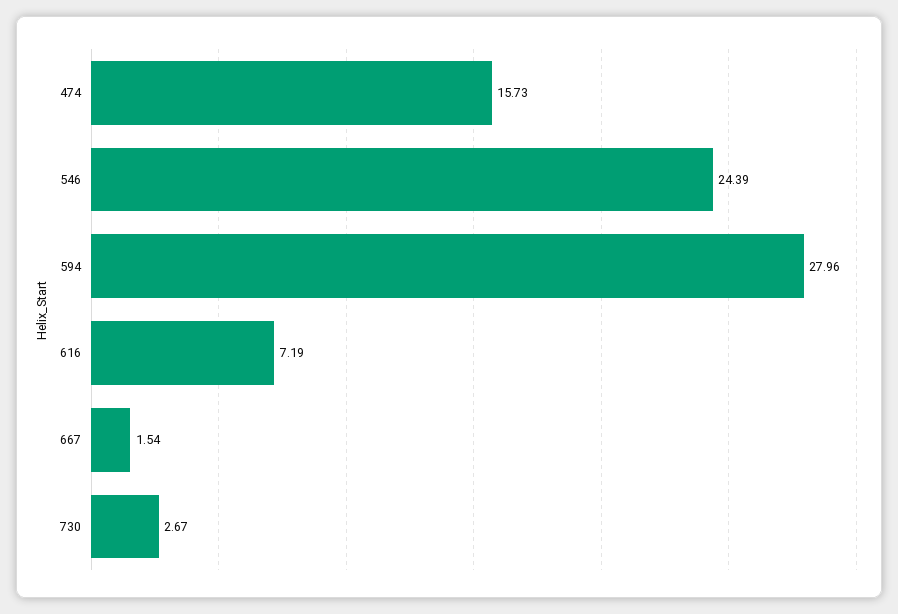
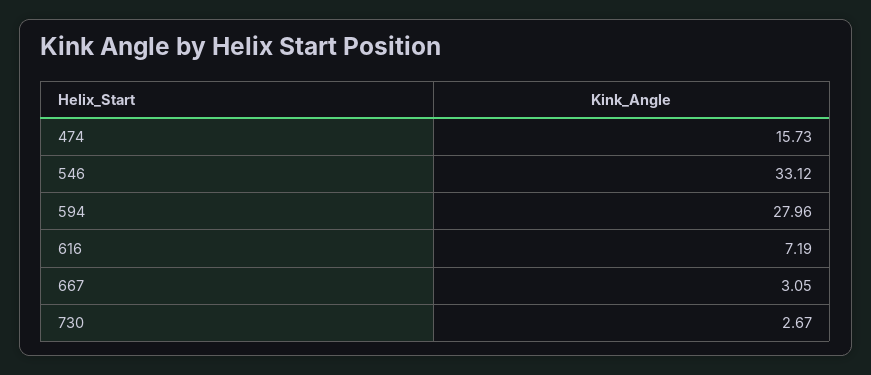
546: 24.39 -> 33.12
667: 1.54 -> 3.05

